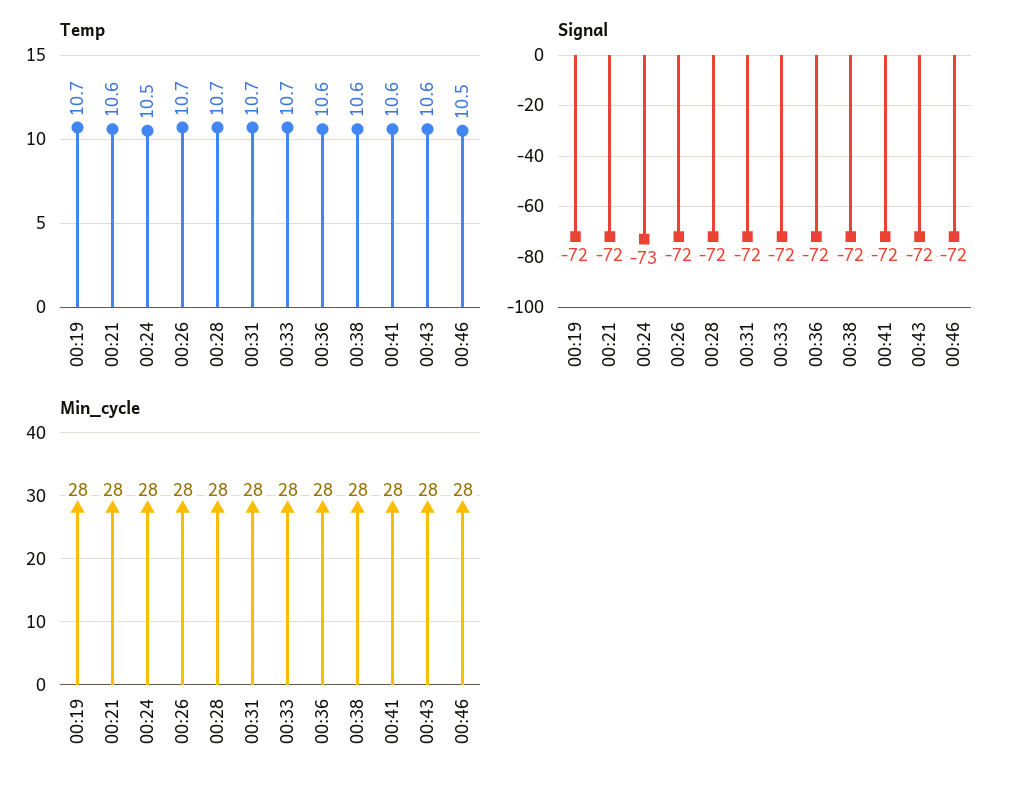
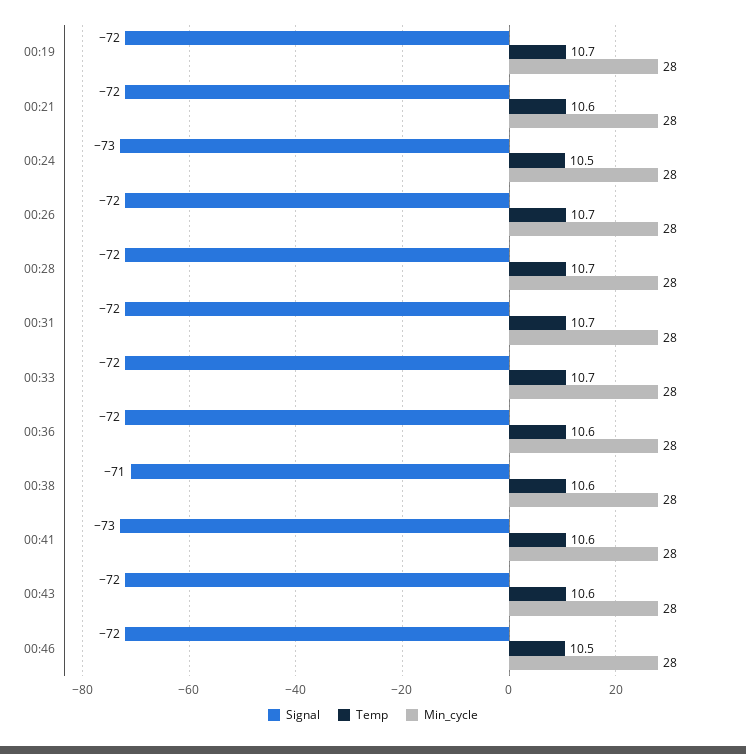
Signal, 00:38: -72 -> -71
Signal, 00:41: -72 -> -73

